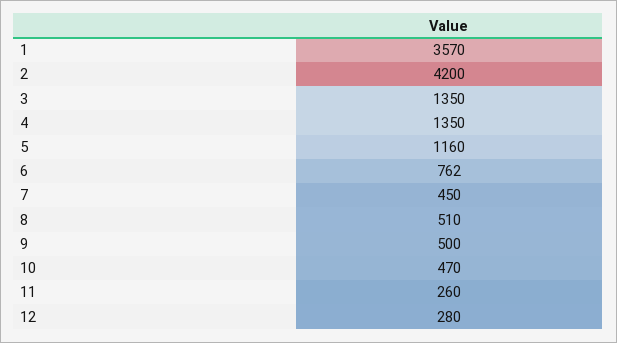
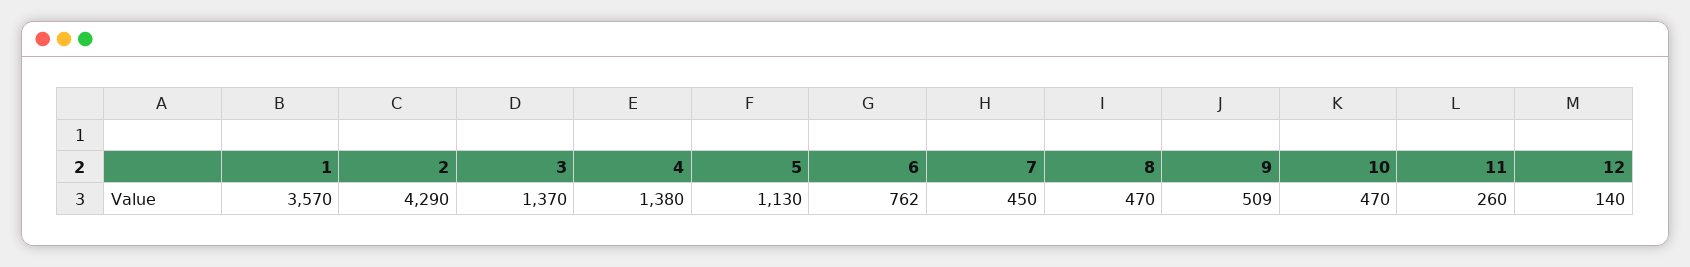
2: 4200 -> 4290
3: 1350 -> 1370
4: 1350 -> 1380
5: 1160 -> 1130
8: 510 -> 470
9: 500 -> 509
12: 280 -> 140

